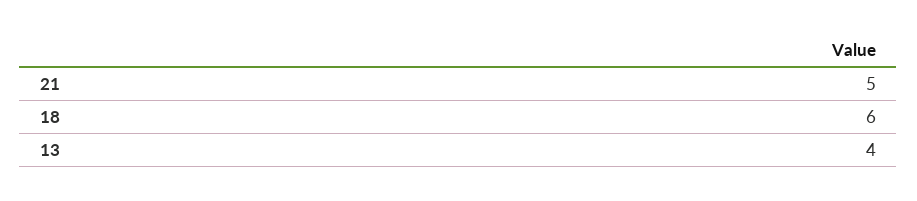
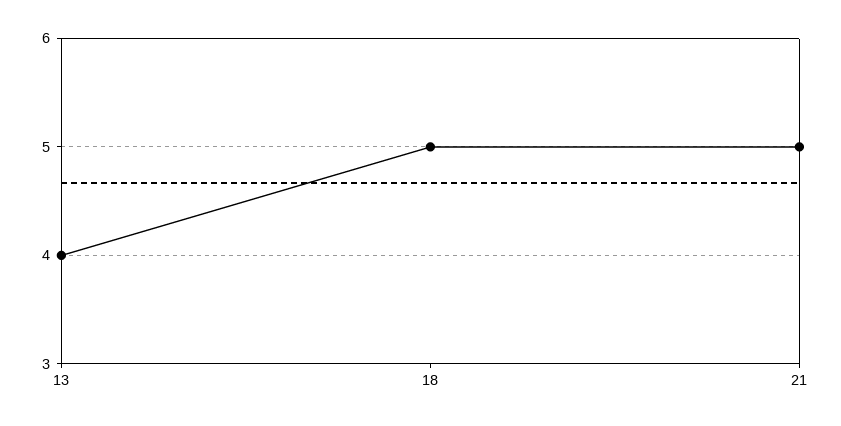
18: 6 -> 5

